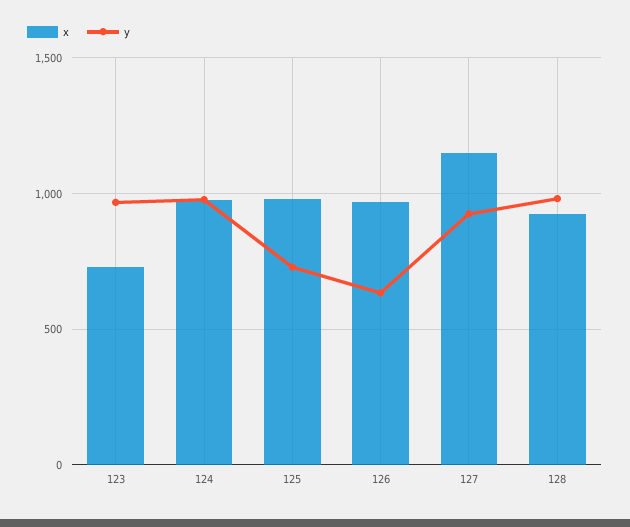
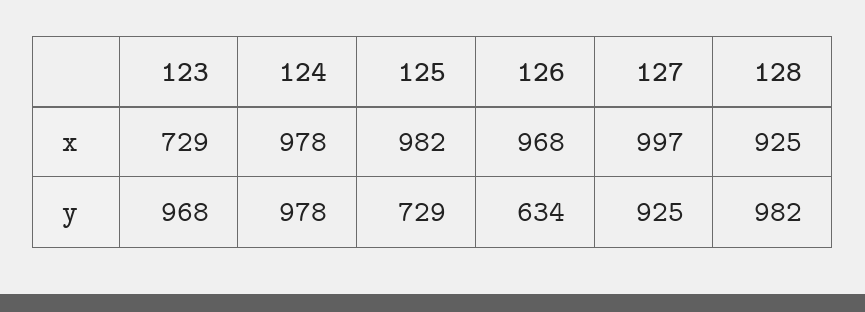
x, 127: 1150 -> 997

